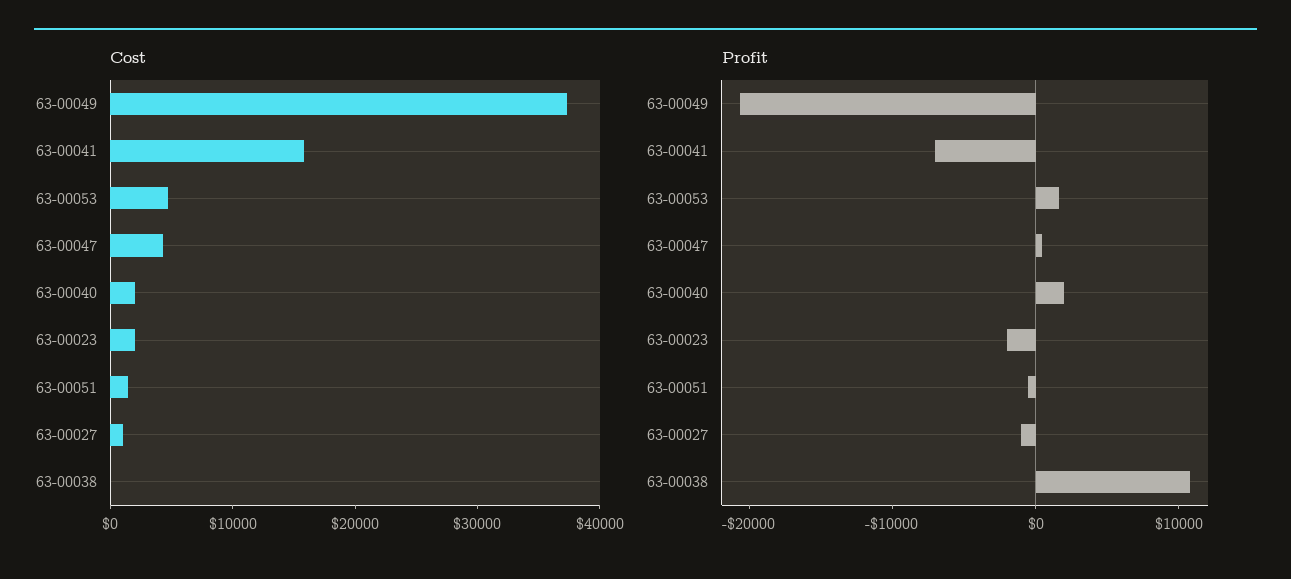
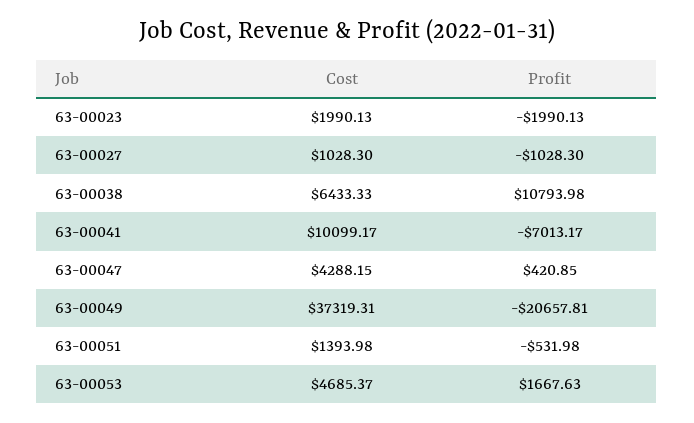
Cost, 63-00041: 16000 -> 10099.17
Cost, 63-00040: 2000 -> none
Cost, 63-00038: 0 -> 6433.33
Profit, 63-00040: 2000 -> none

